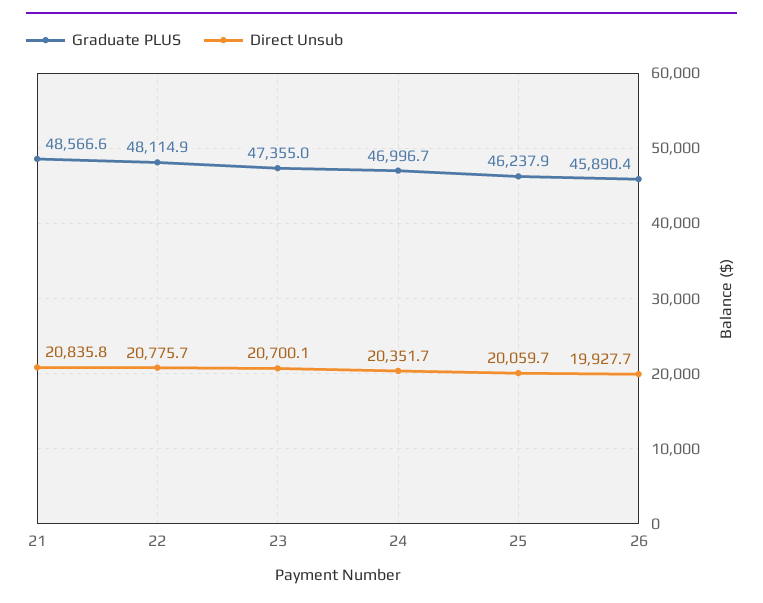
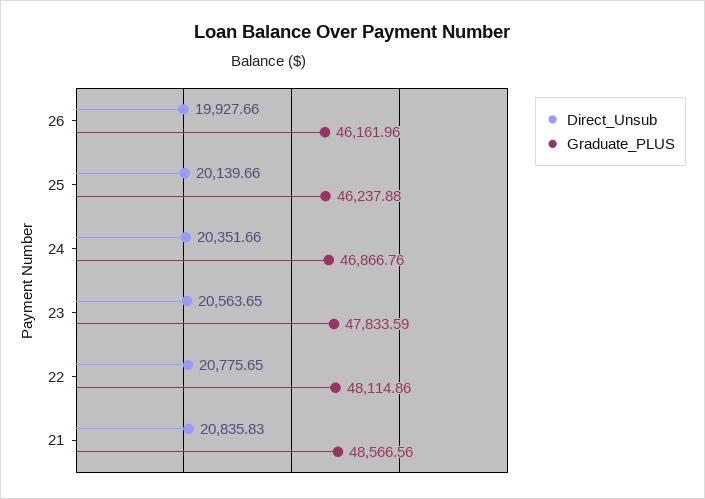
Graduate PLUS, 23: 47355 -> 47833.59
Direct Unsub, 23: 20700.1 -> 20563.65
Graduate PLUS, 24: 46996.7 -> 46866.76
Direct Unsub, 25: 20059.7 -> 20139.66
Graduate PLUS, 26: 45890.4 -> 46161.96

